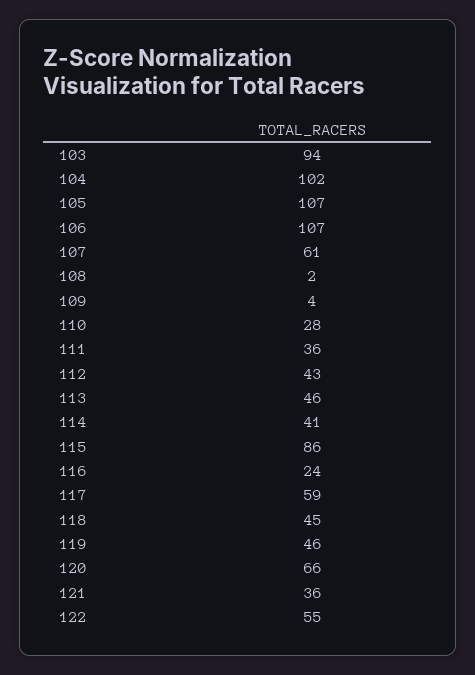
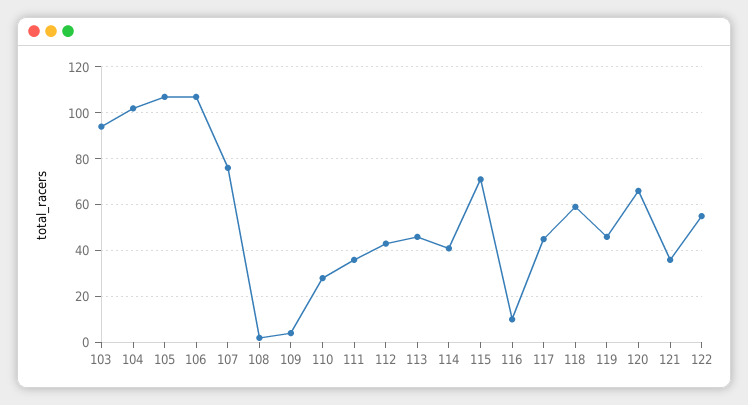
107: 61 -> 75
115: 86 -> 70
116: 24 -> 10
117: 59 -> 45
118: 45 -> 60

